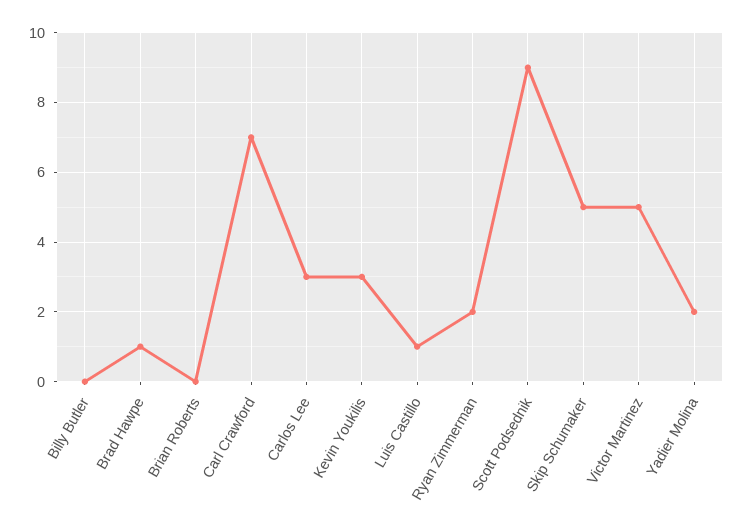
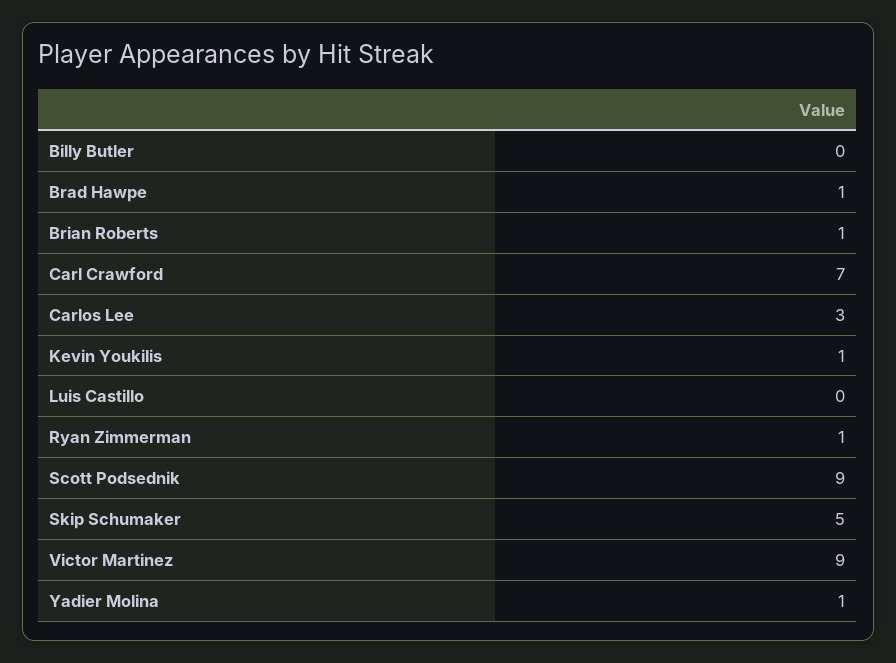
Brian Roberts: 0 -> 1
Kevin Youkilis: 3 -> 1
Luis Castillo: 1 -> 0
Ryan Zimmerman: 2 -> 1
Victor Martinez: 5 -> 9
Yadier Molina: 2 -> 1

